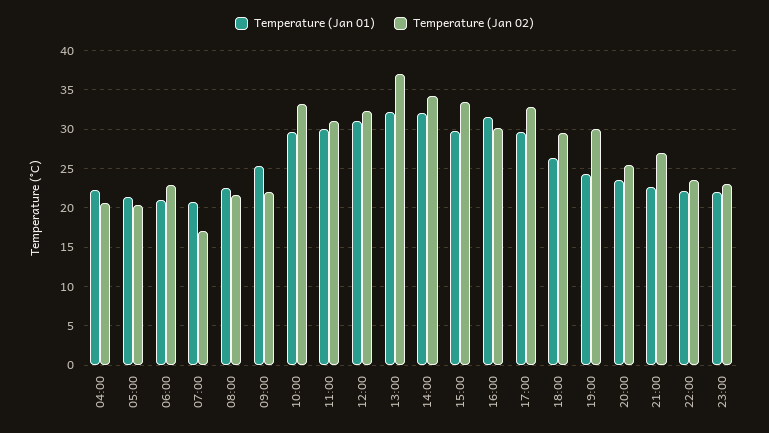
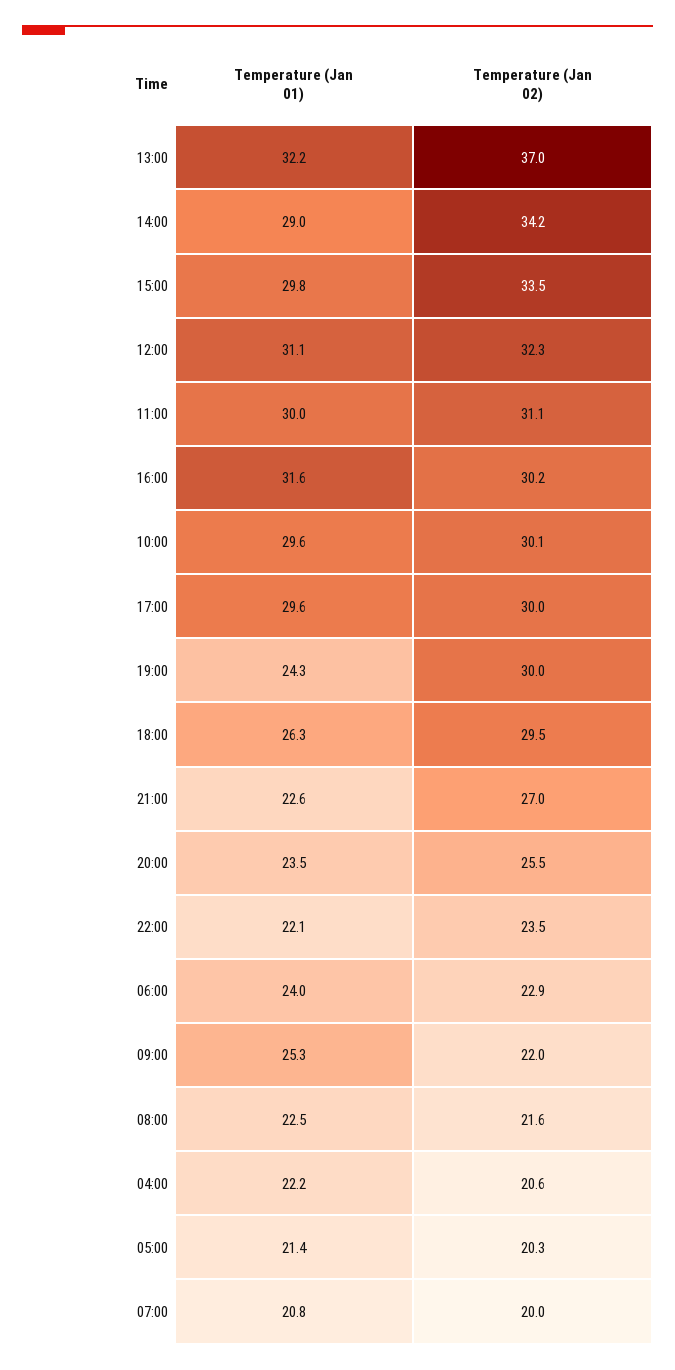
Temperature (Jan 01), 06:00: 21 -> 24
Temperature (Jan 02), 07:00: 17 -> 20
Temperature (Jan 02), 10:00: 33 -> 30.1
Temperature (Jan 01), 14:00: 32 -> 29
Temperature (Jan 02), 17:00: 33 -> 30
Temperature (Jan 01), 23:00: 22 -> none
Temperature (Jan 02), 23:00: 23 -> none

